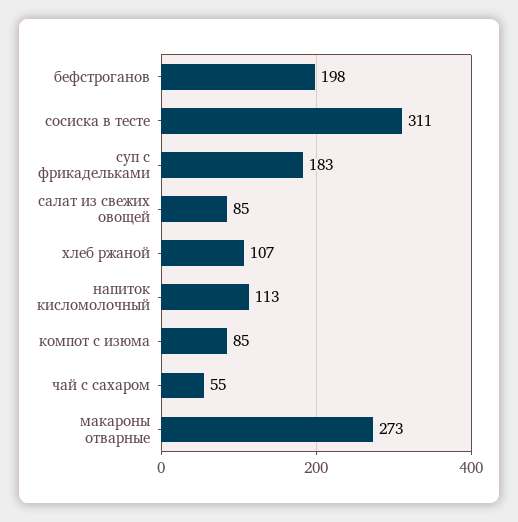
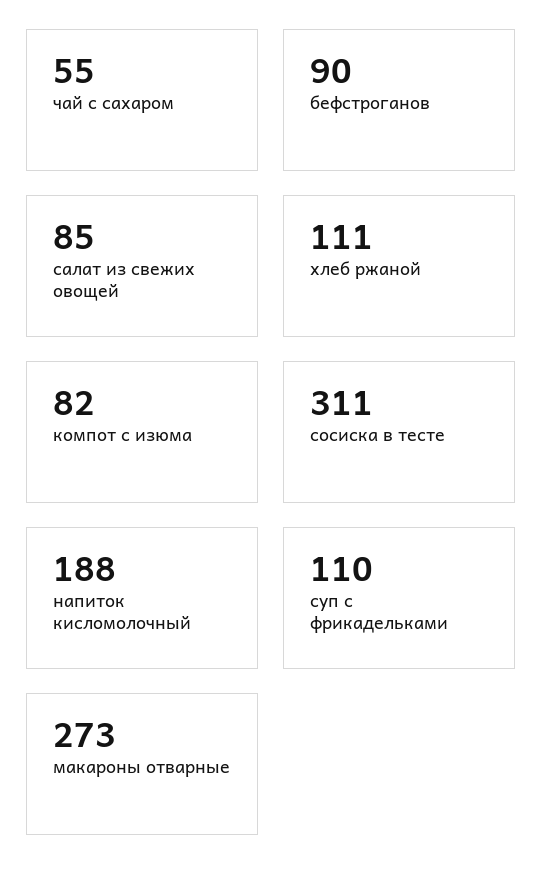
бефстроганов: 198 -> 90
суп с фрикадельками: 183 -> 110
хлеб ржаной: 107 -> 111
напиток кисломолочный: 113 -> 188
компот с изюма: 85 -> 82

